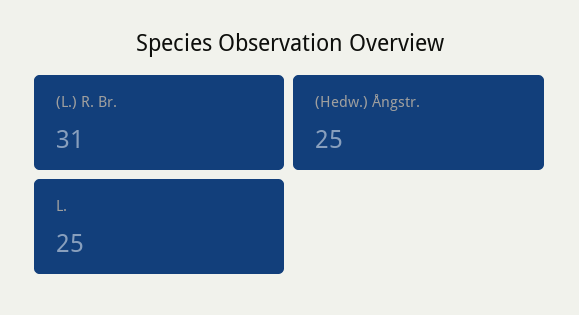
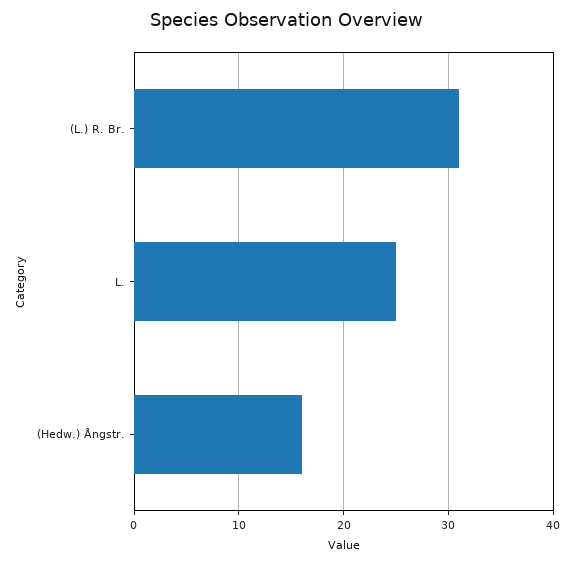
(Hedw.) Ångstr.: 25 -> 16

